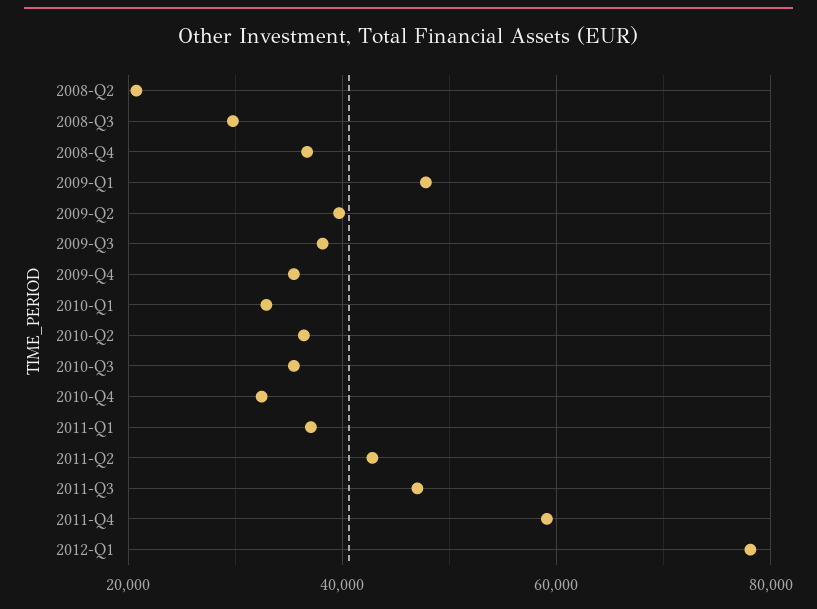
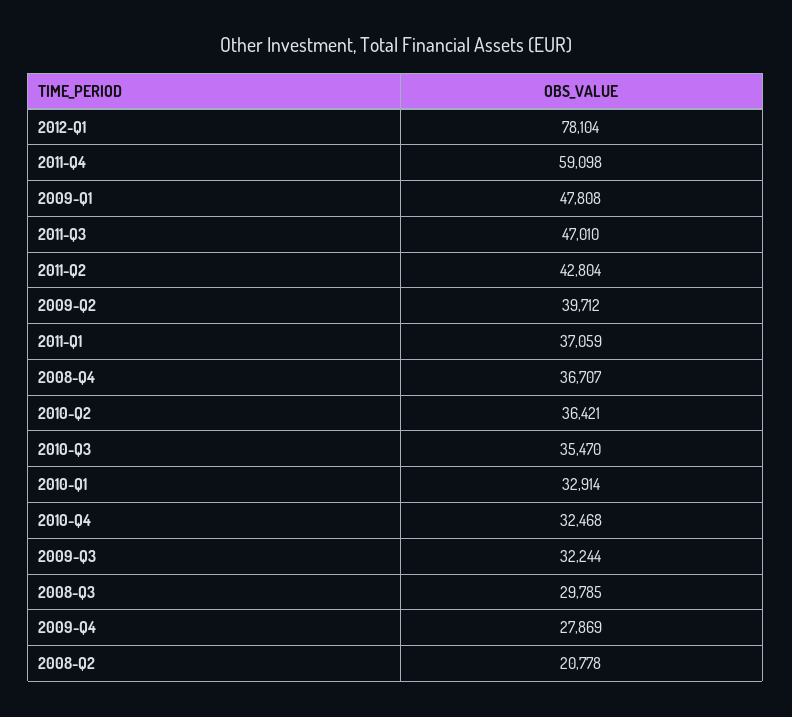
2009-Q3: 38000 -> 32244
2009-Q4: 36000 -> 27869

